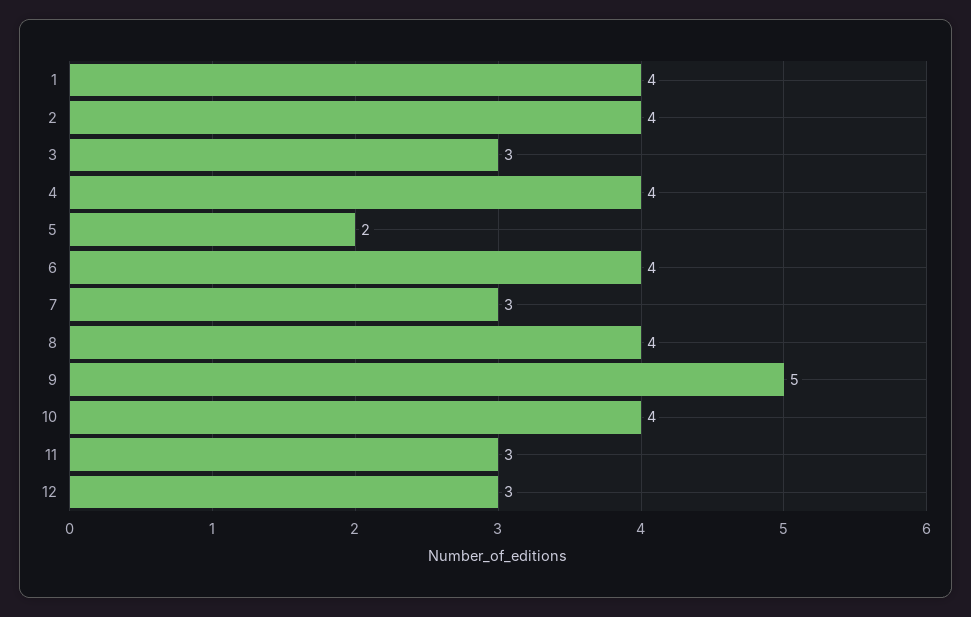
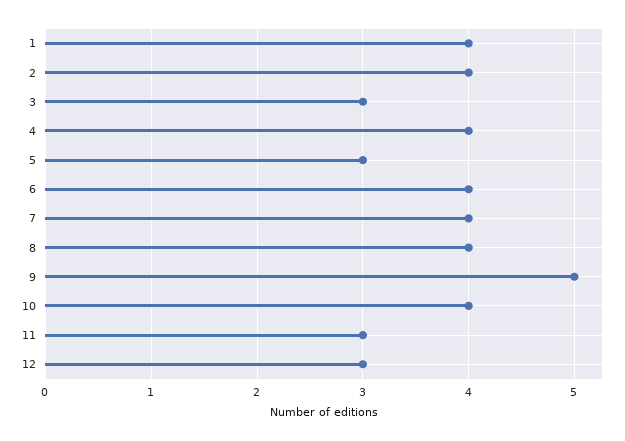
5: 2 -> 3
7: 3 -> 4

